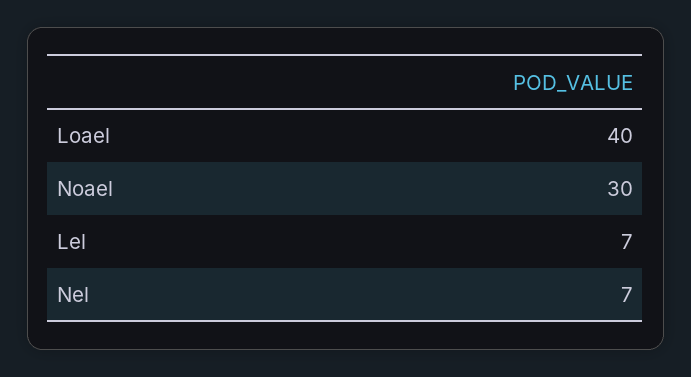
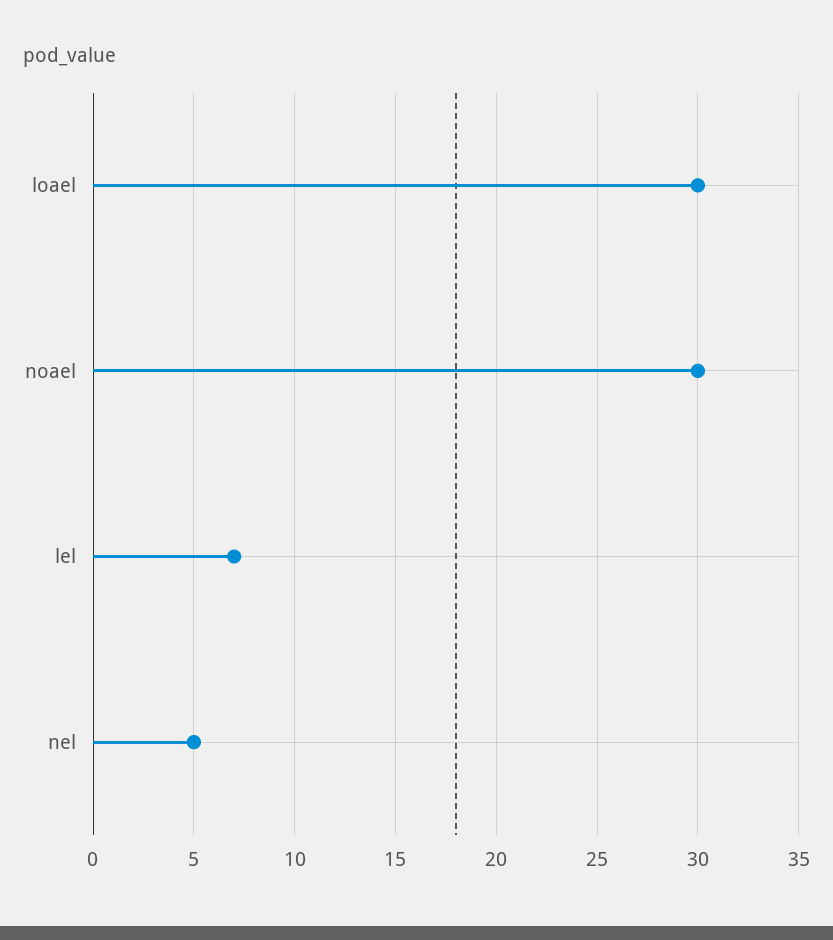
Loael: 40 -> 30
Nel: 7 -> 5

